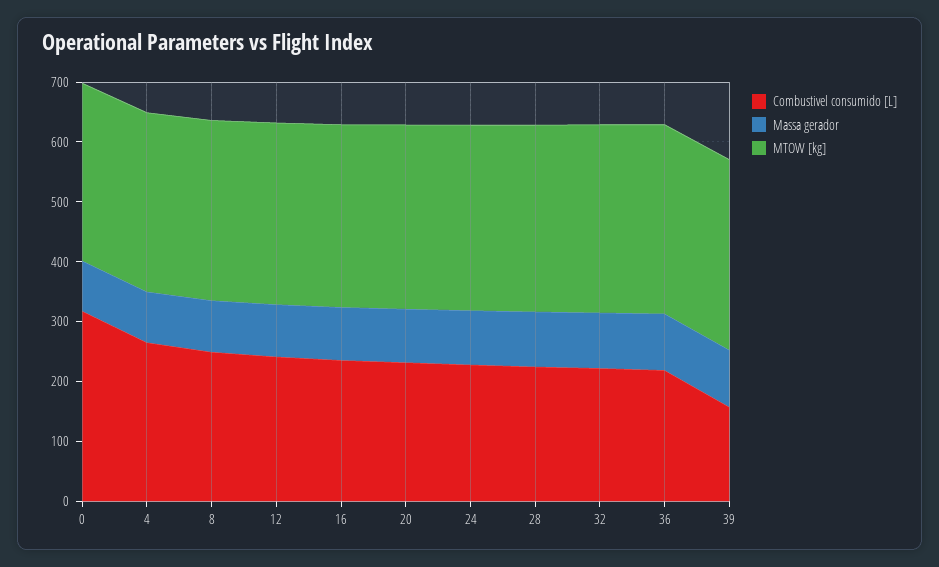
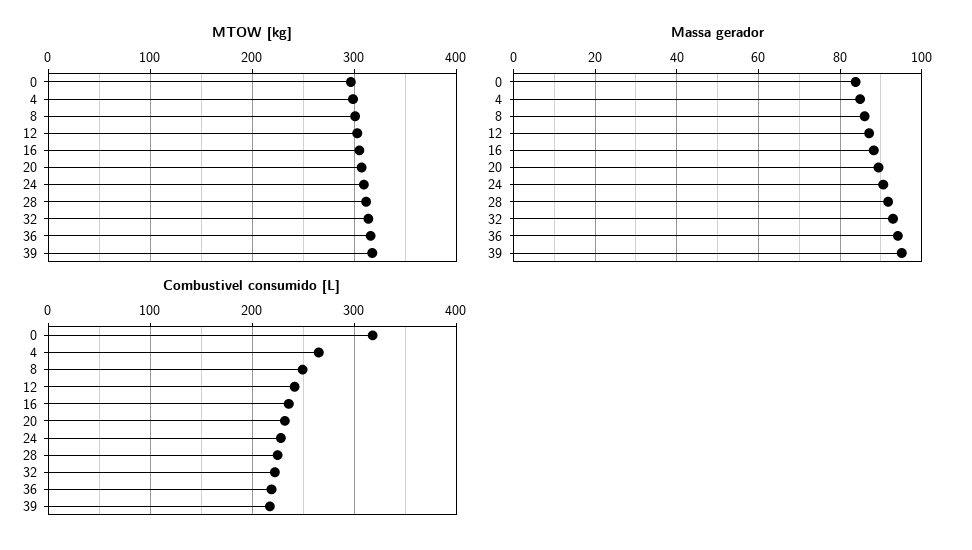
Combustivel consumido [L], 39: 160 -> 220

